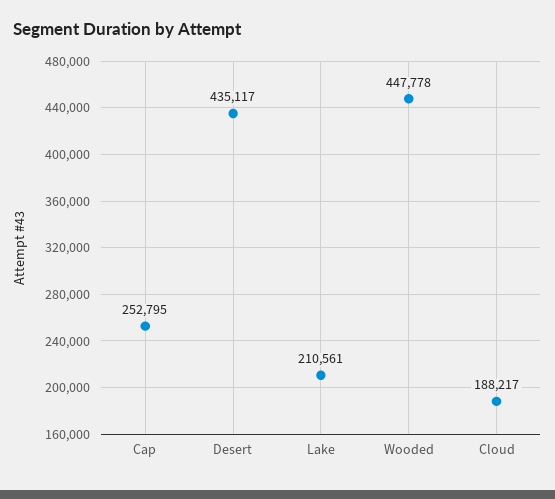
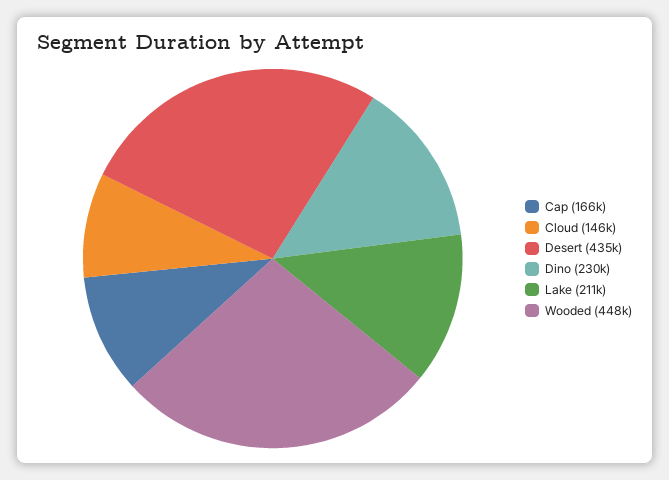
Cap: 252795 -> 166000
Cloud: 188217 -> 146000
Dino: none -> 230000

